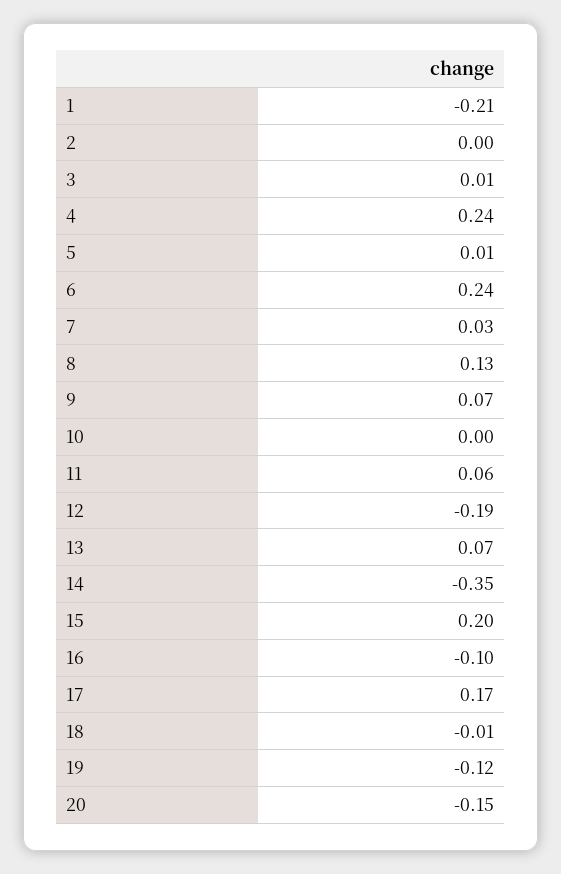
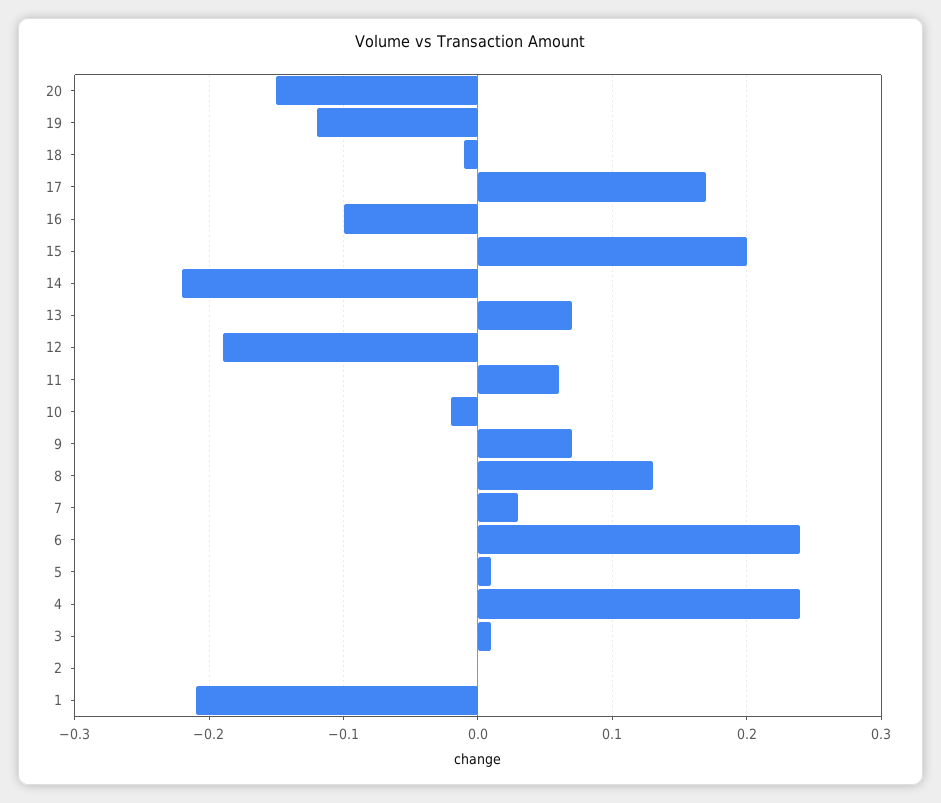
10: 0 -> -0.02
14: -0.35 -> -0.22

